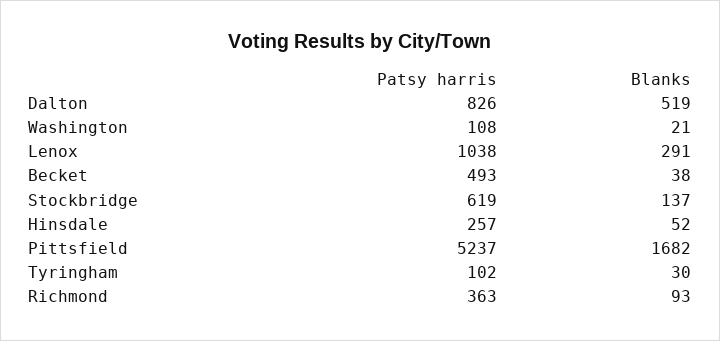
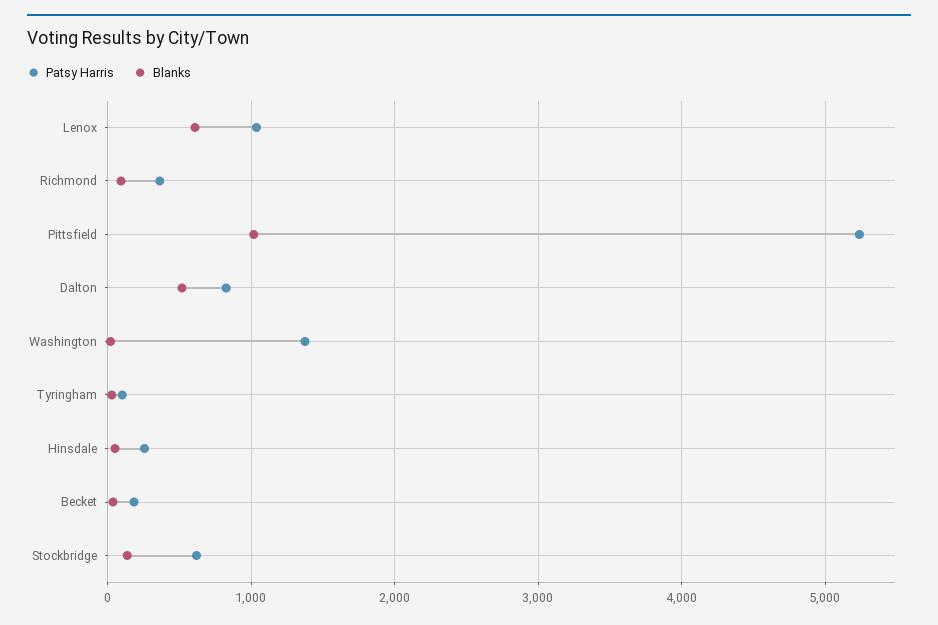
Patsy harris, Washington: 108 -> 1400
Blanks, Lenox: 291 -> 600
Patsy harris, Becket: 493 -> 200
Blanks, Pittsfield: 1682 -> 1000

